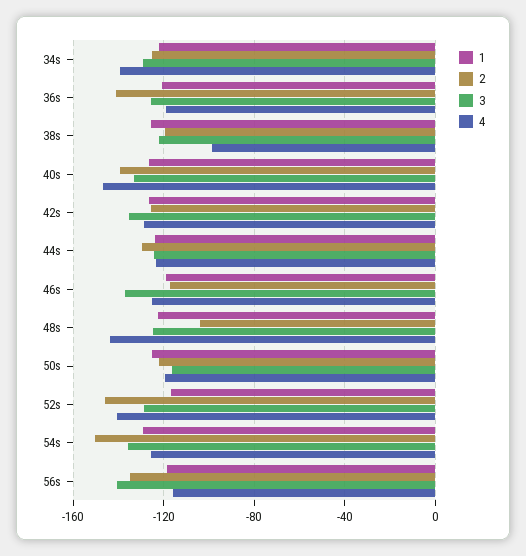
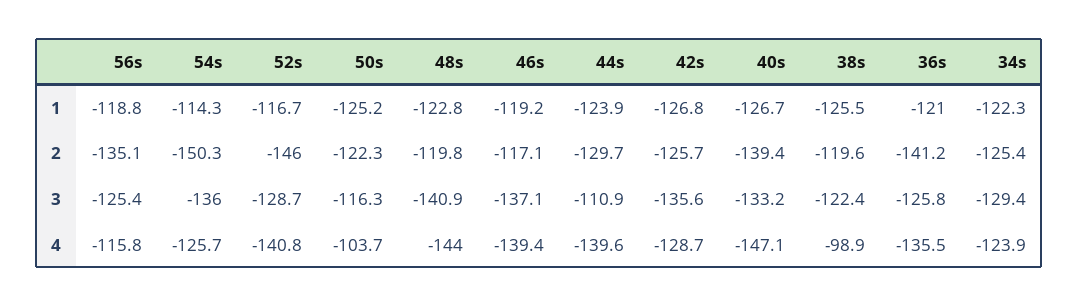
4, 34s: -140 -> -123.9
4, 36s: -120 -> -135.5
3, 44s: -125 -> -110.9
4, 44s: -125 -> -139.6
4, 46s: -125 -> -139.4
2, 48s: -105 -> -119.8
3, 48s: -125 -> -140.9
4, 50s: -120 -> -103.7
1, 54s: -130 -> -114.3
3, 56s: -140 -> -125.4

